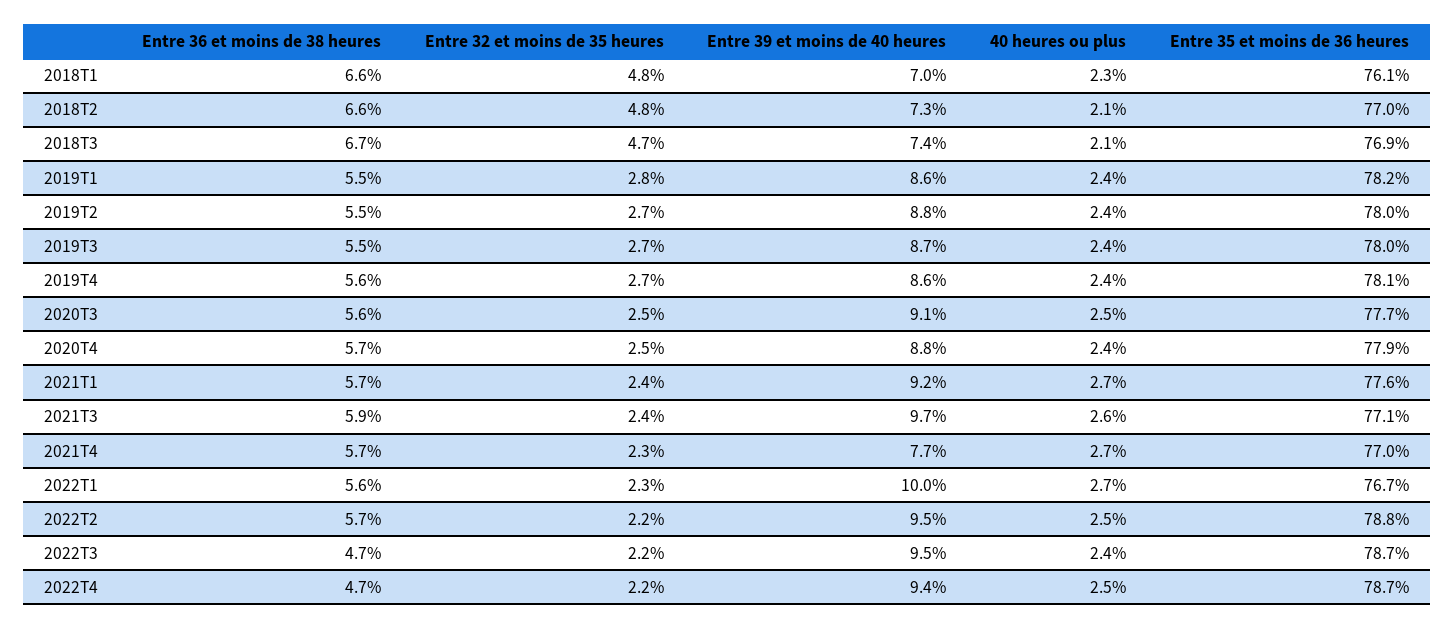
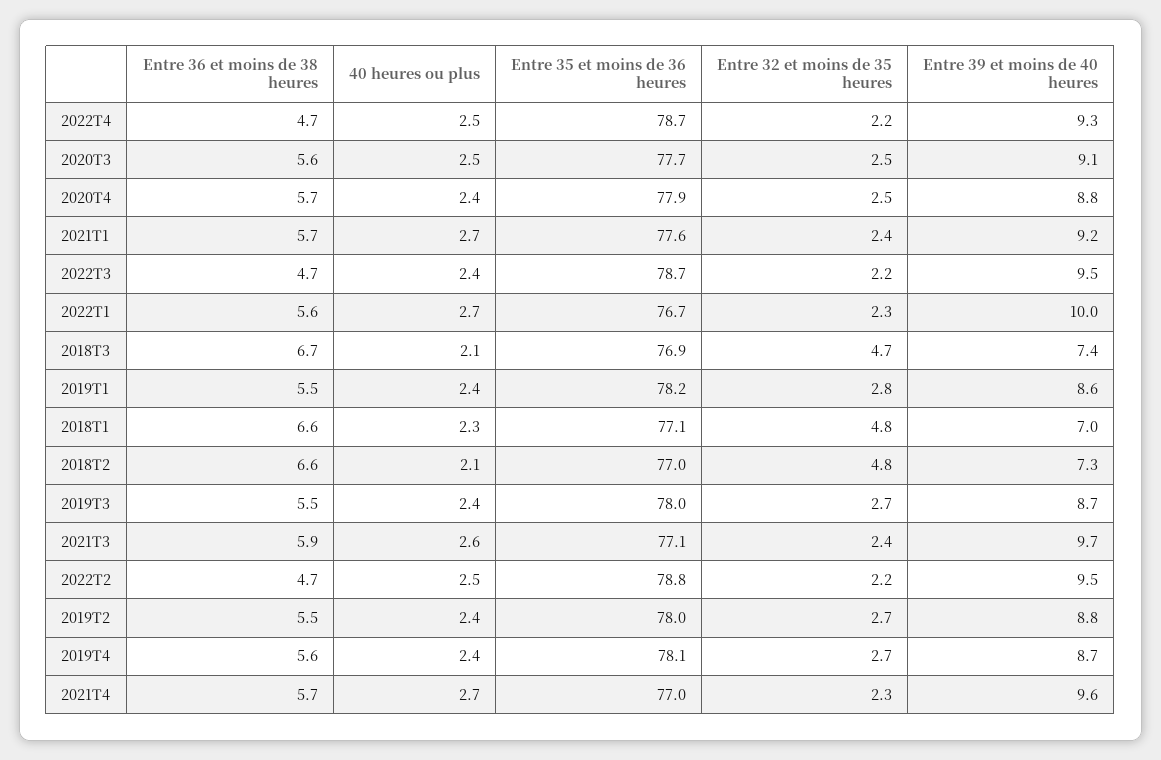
Entre 35 et moins de 36 heures, 2018T1: 76.1 -> 77.1
Entre 39 et moins de 40 heures, 2019T4: 8.6 -> 8.7
Entre 39 et moins de 40 heures, 2021T4: 7.7 -> 9.6
Entre 36 et moins de 38 heures, 2022T2: 5.7 -> 4.7
Entre 39 et moins de 40 heures, 2022T4: 9.4 -> 9.3

